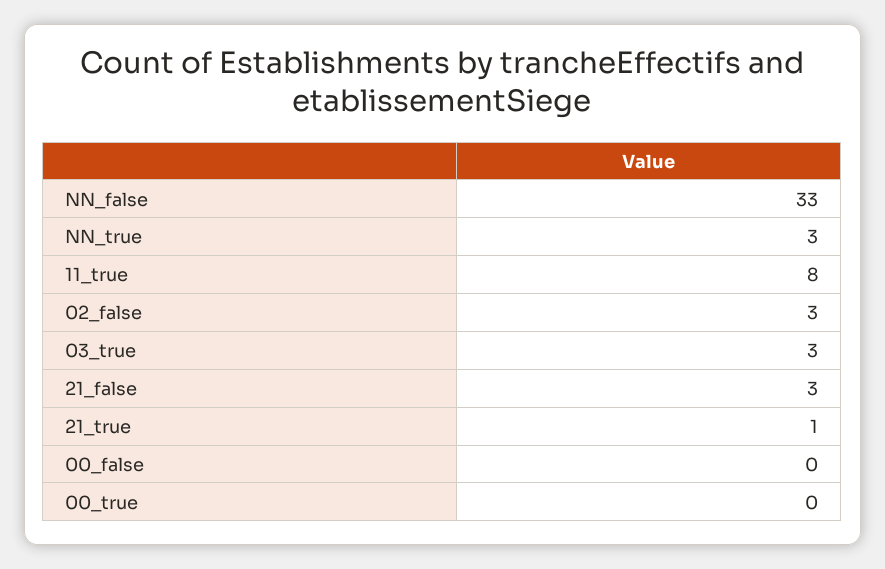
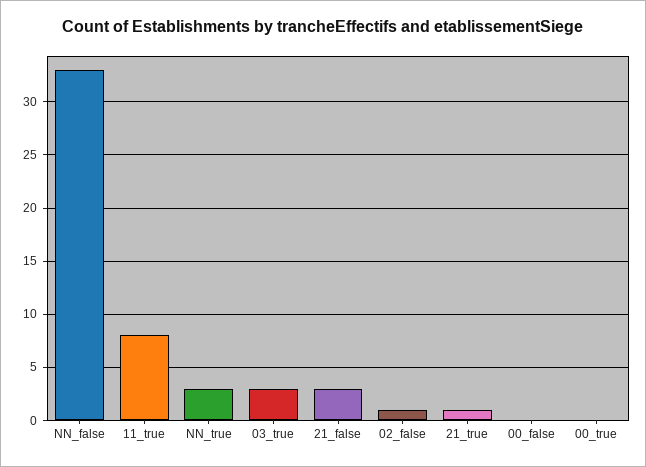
02_false: 3 -> 1

